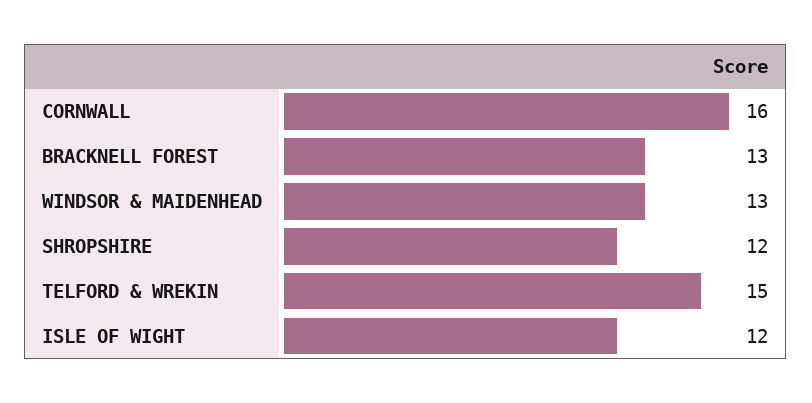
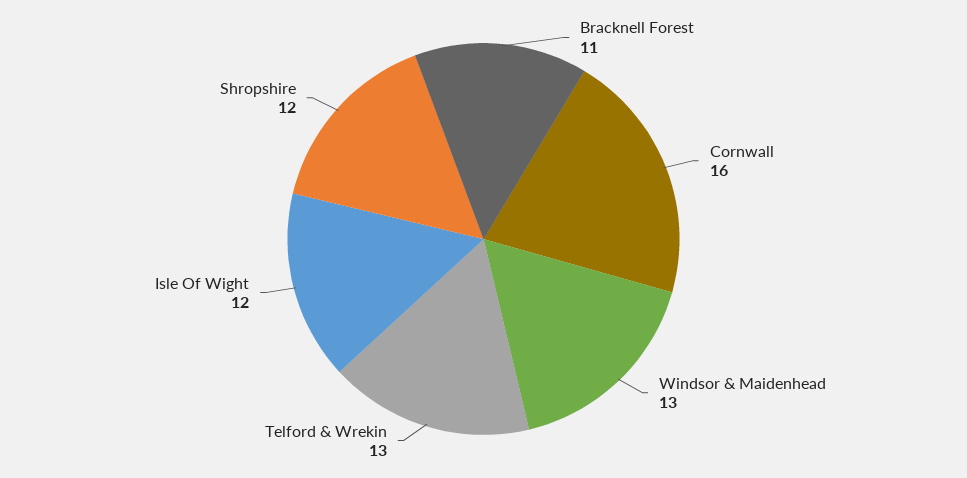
BRACKNELL FOREST: 13 -> 11
TELFORD & WREKIN: 15 -> 13

